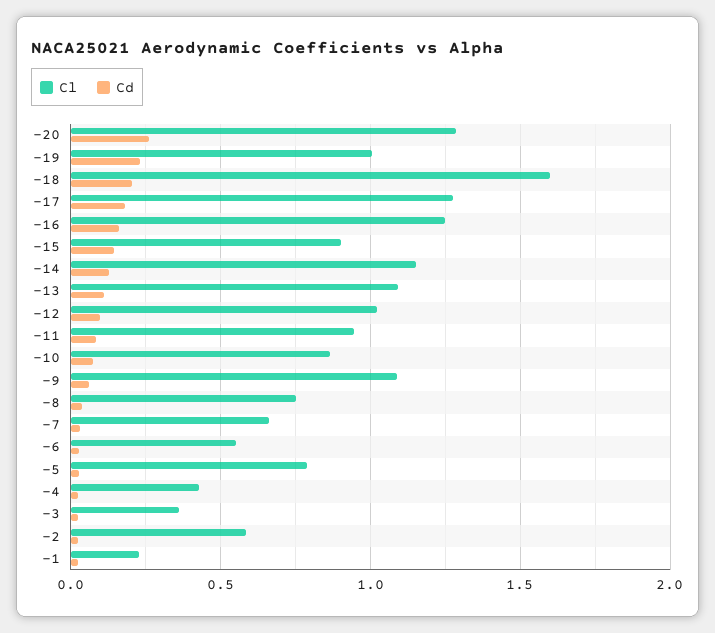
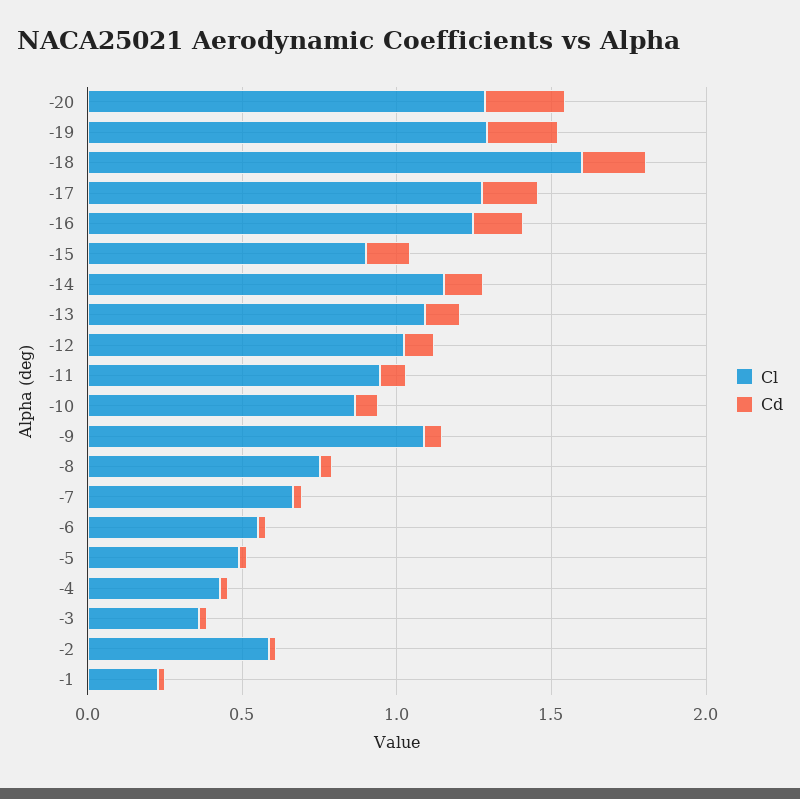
Cl, -19: 1 -> 1.3
Cl, -5: 0.8 -> 0.5

